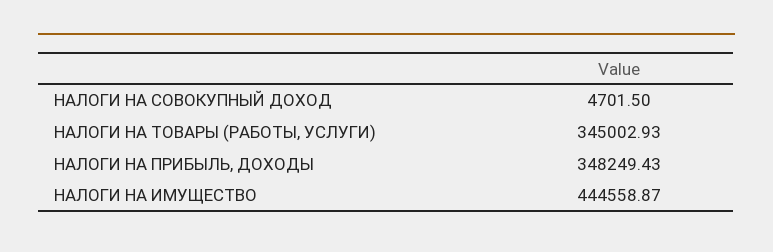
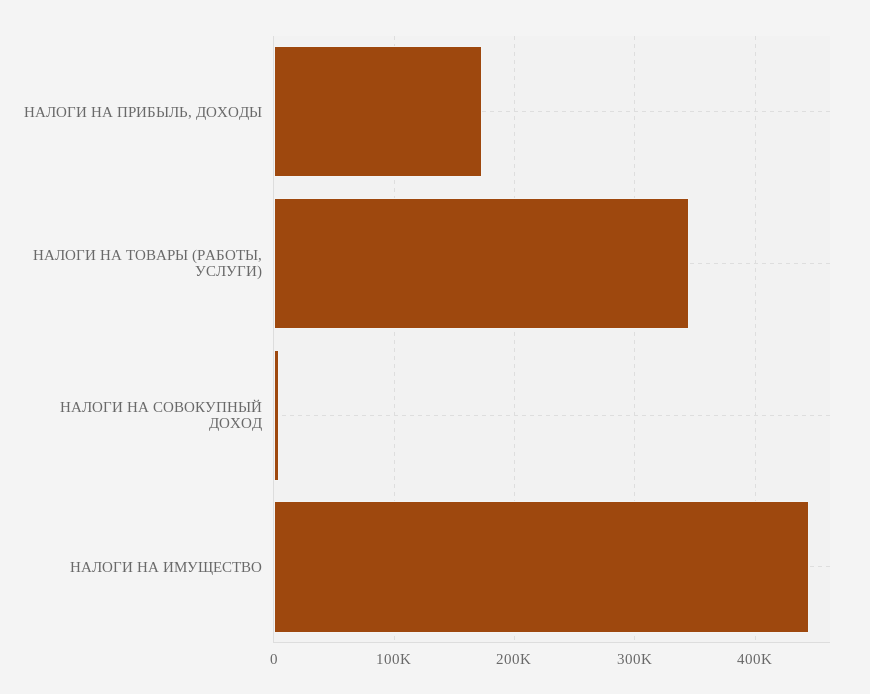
НАЛОГИ НА ПРИБЫЛЬ, ДОХОДЫ: 348249.43 -> 170000

